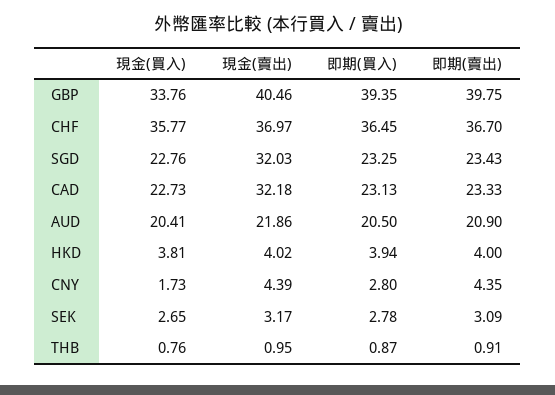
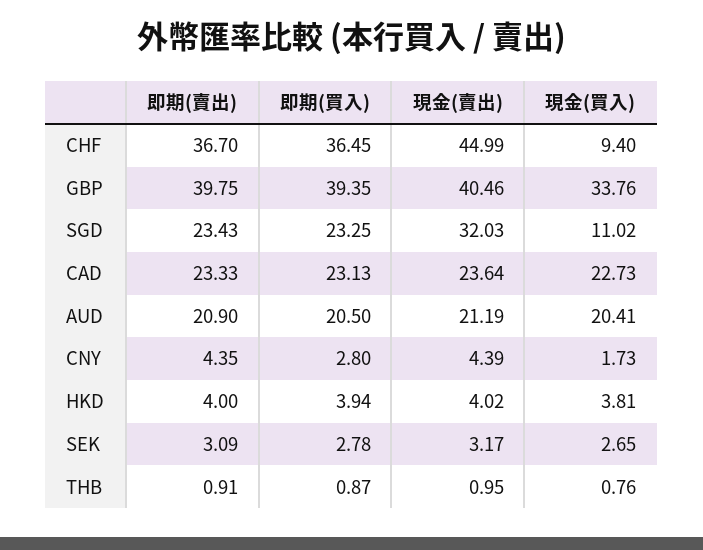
現金(買入), CHF: 35.77 -> 9.4
現金(賣出), CHF: 36.97 -> 44.99
現金(買入), SGD: 22.76 -> 11.02
現金(賣出), CAD: 32.18 -> 23.64
現金(賣出), AUD: 21.86 -> 21.19

